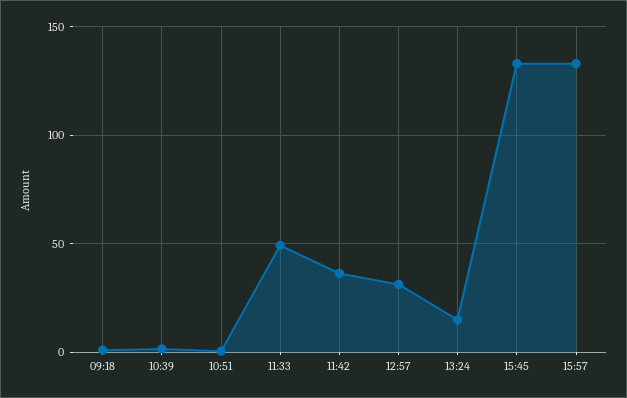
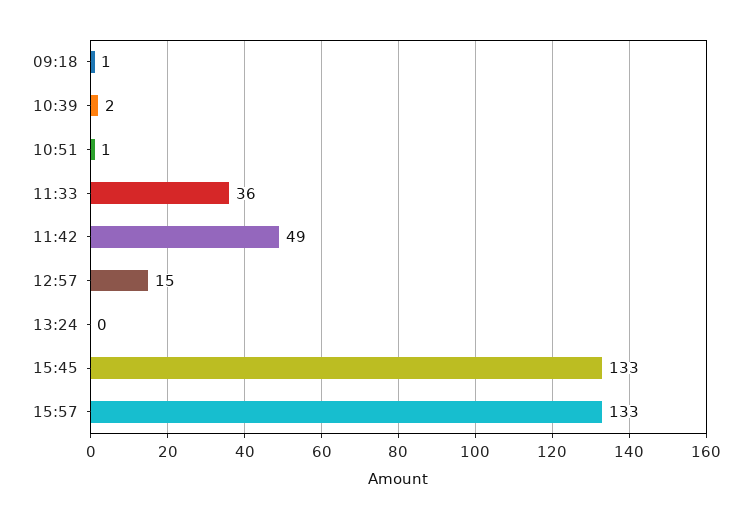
11:33: 50 -> 36
11:42: 35 -> 49
12:57: 30 -> 15
13:24: 15 -> 0

